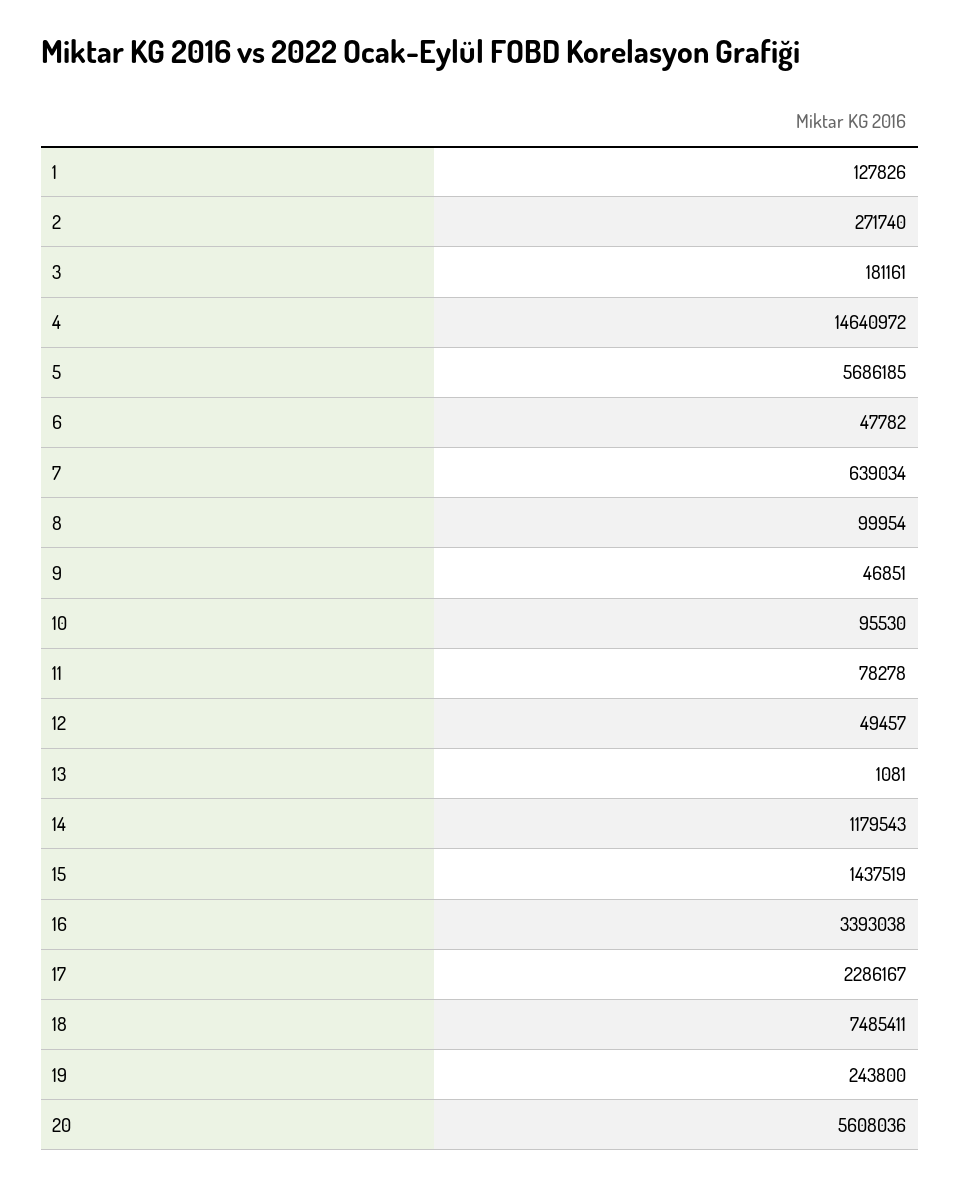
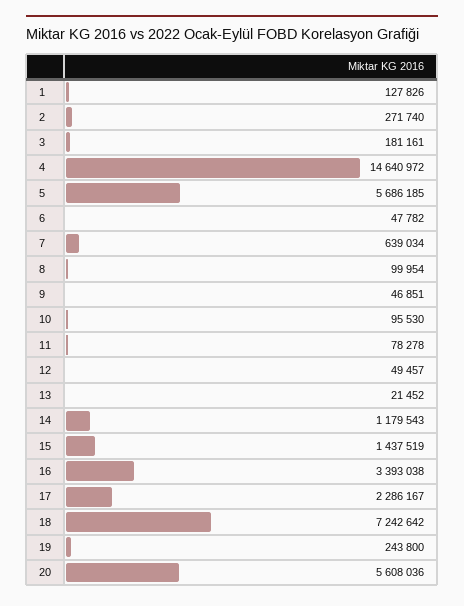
13: 1081 -> 21452
18: 7485411 -> 7242642

